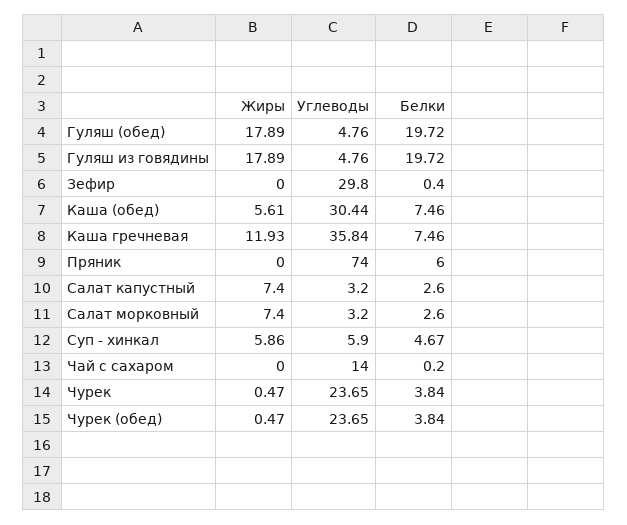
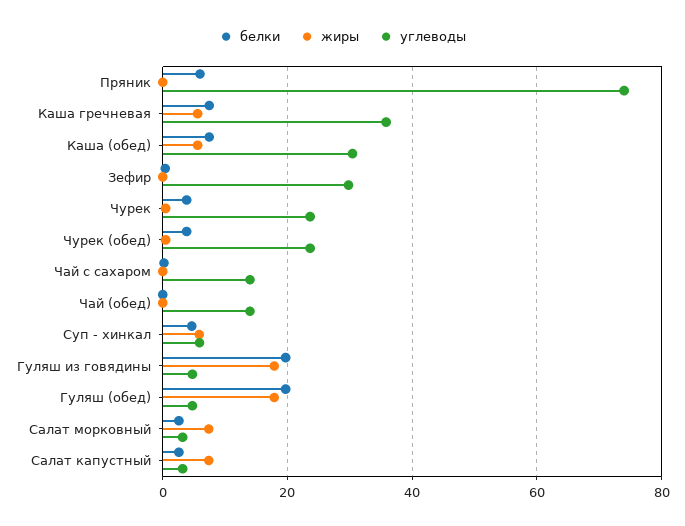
Жиры, Каша гречневая: 11.93 -> 6
Белки, Чай (обед): none -> 0
Жиры, Чай (обед): none -> 0
Углеводы, Чай (обед): none -> 14

